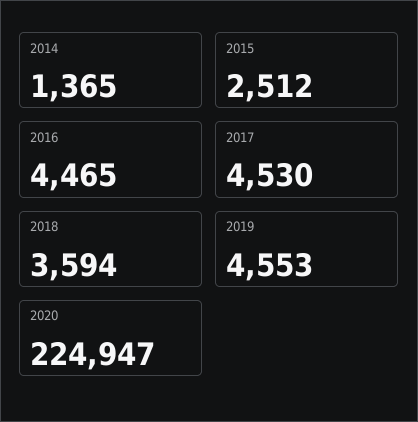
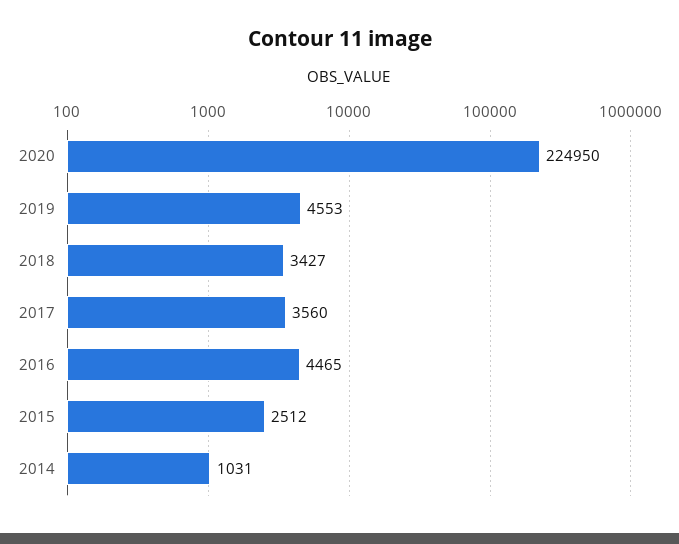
2014: 1365 -> 1031
2017: 4530 -> 3560
2018: 3594 -> 3427
2020: 224947 -> 224950

